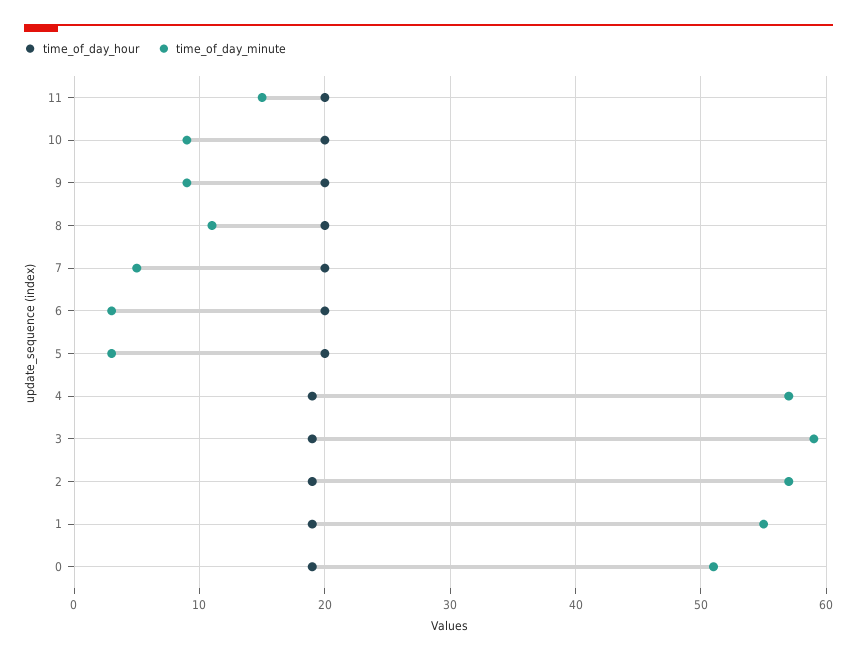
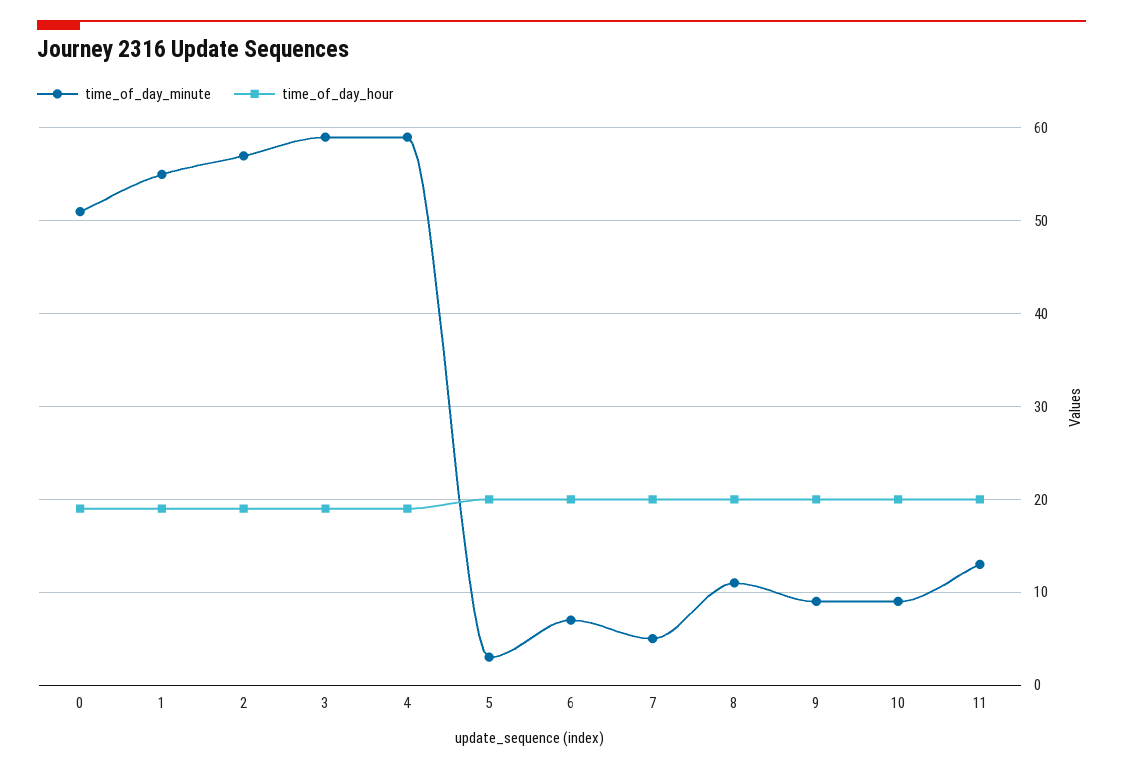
time_of_day_minute, 11: 15 -> 13
time_of_day_minute, 6: 3 -> 7
time_of_day_minute, 4: 57 -> 59

